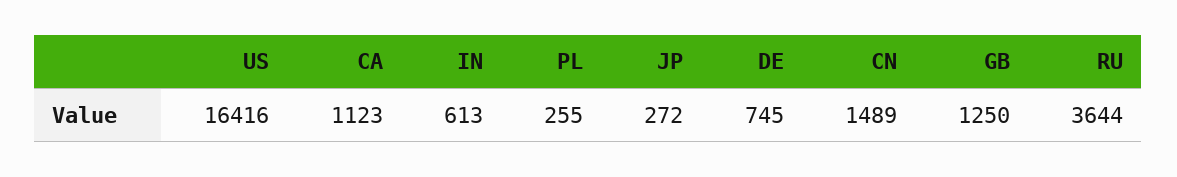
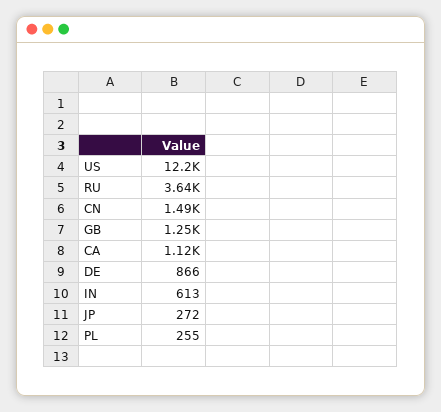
US: 16416 -> 12200
DE: 745 -> 866

